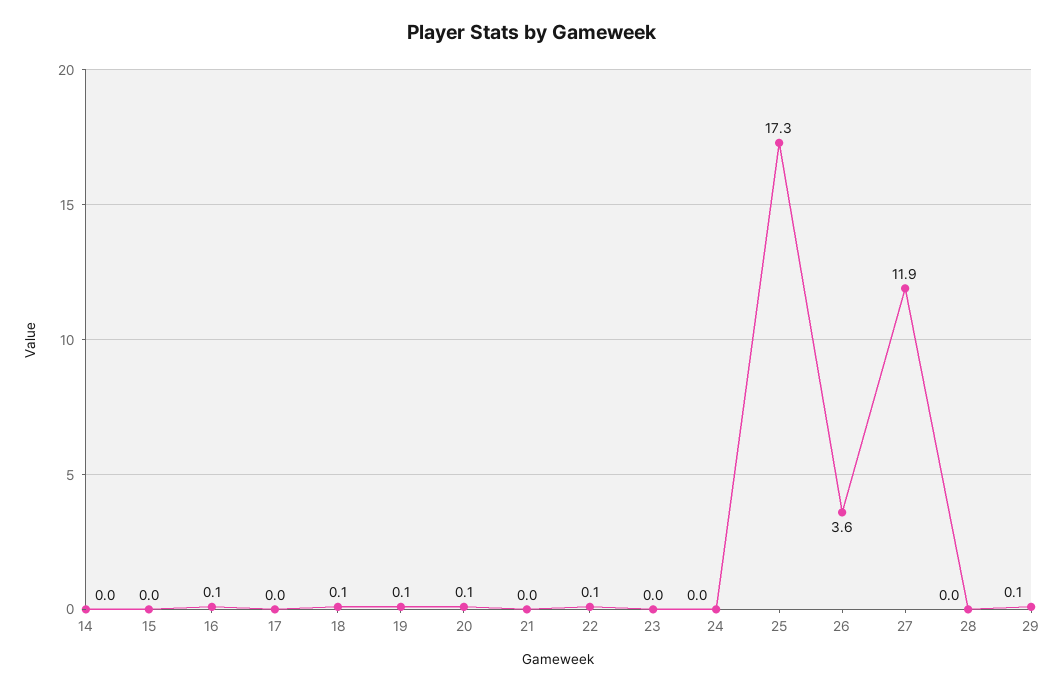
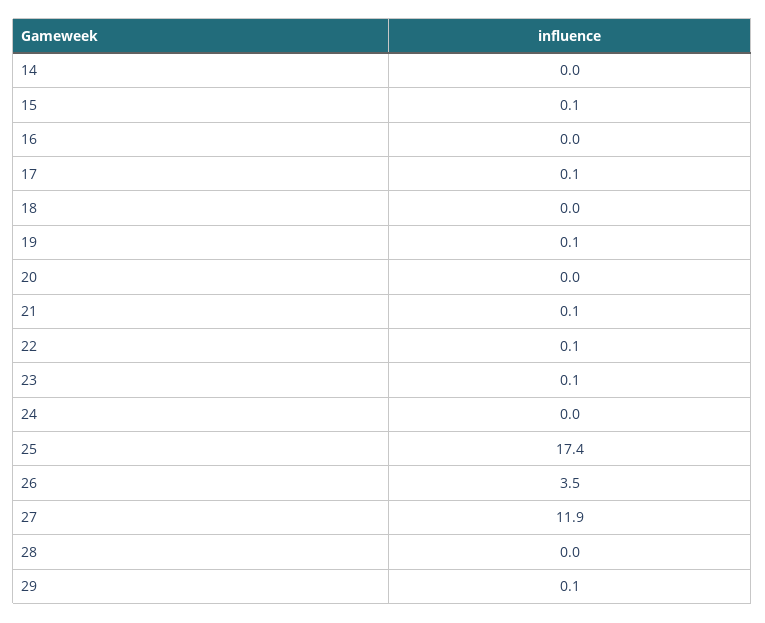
15: 0 -> 0.1
16: 0.1 -> 0
17: 0 -> 0.1
18: 0.1 -> 0
20: 0.1 -> 0
21: 0 -> 0.1
23: 0 -> 0.1
25: 17.3 -> 17.4
26: 3.6 -> 3.5

